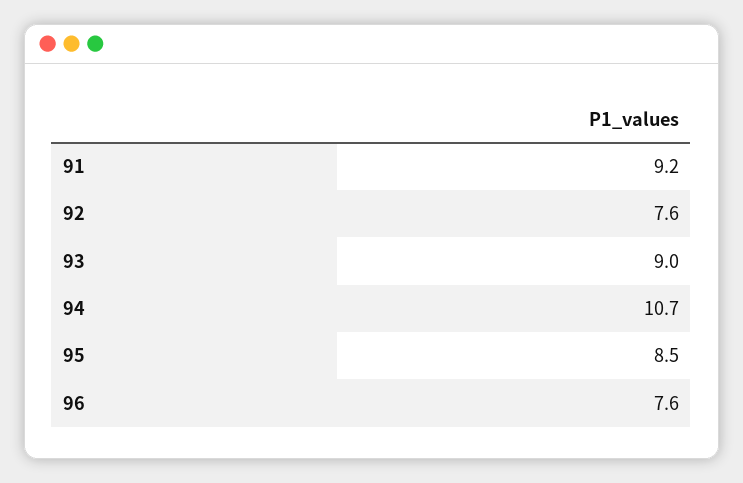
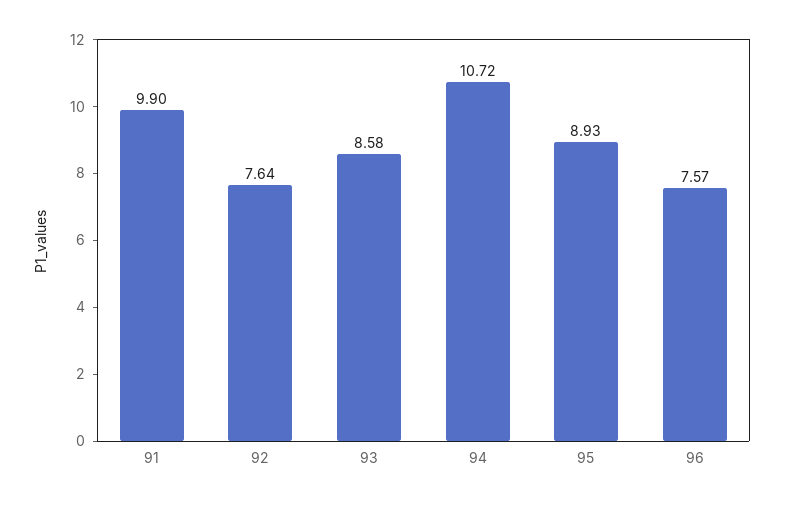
91: 9.2 -> 9.9
93: 9 -> 8.58
95: 8.5 -> 8.93

